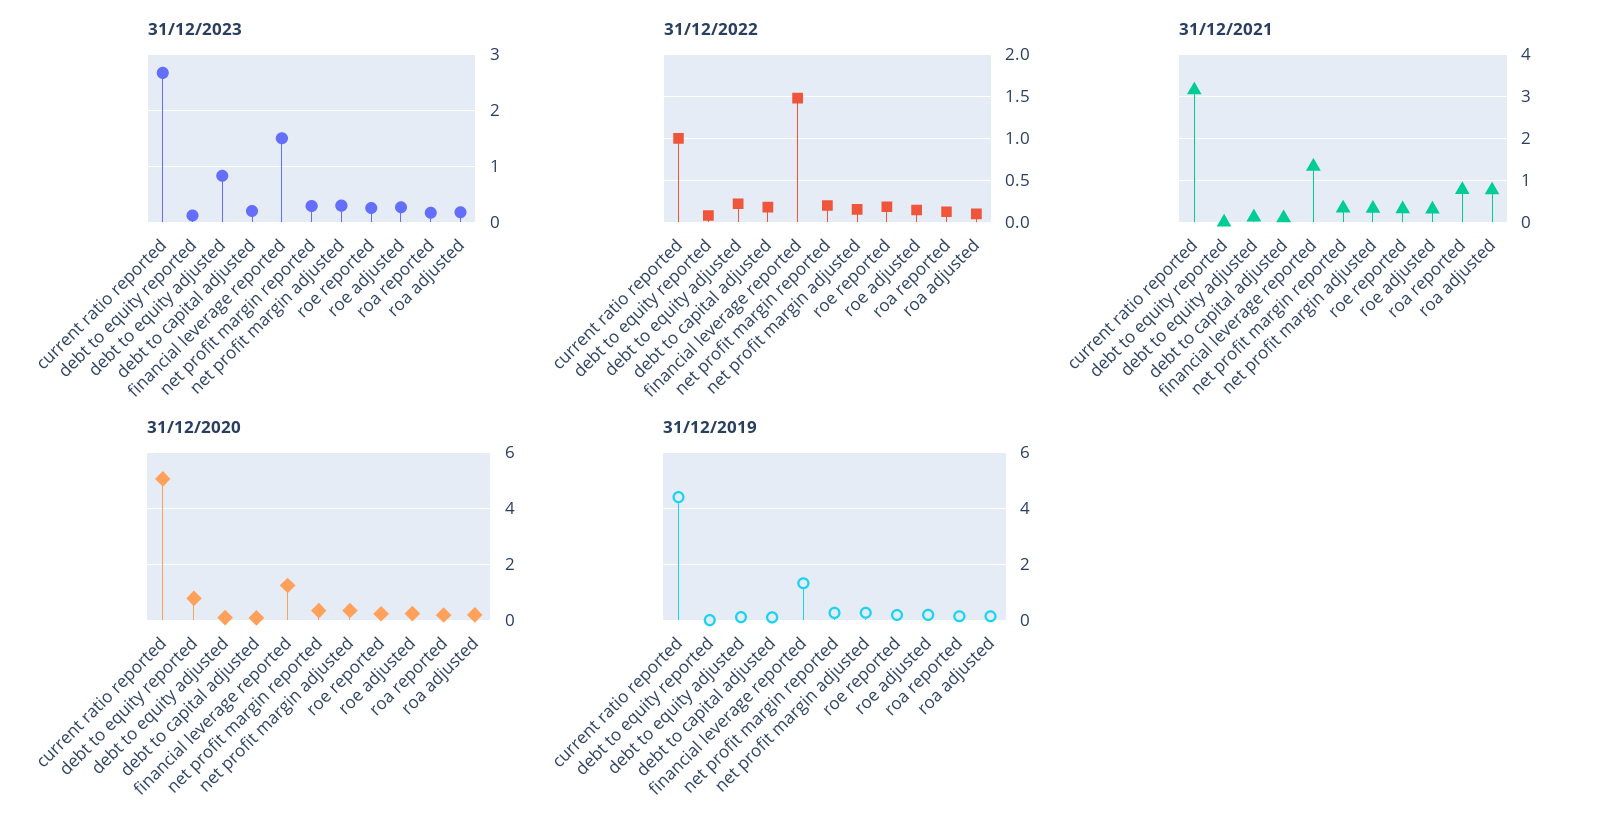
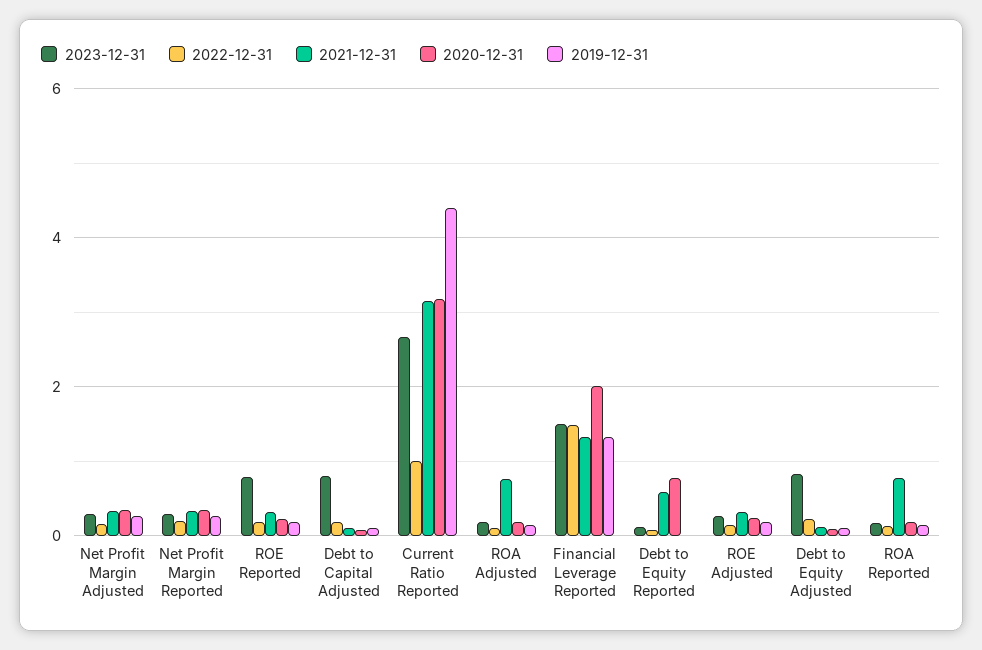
31/12/2023, debt to capital adjusted: 0.2 -> 0.8
31/12/2023, roe reported: 0.2 -> 0.8
31/12/2021, debt to equity reported: 0 -> 0.6
31/12/2020, current ratio reported: 5 -> 3.2
31/12/2020, financial leverage reported: 1.25 -> 2

